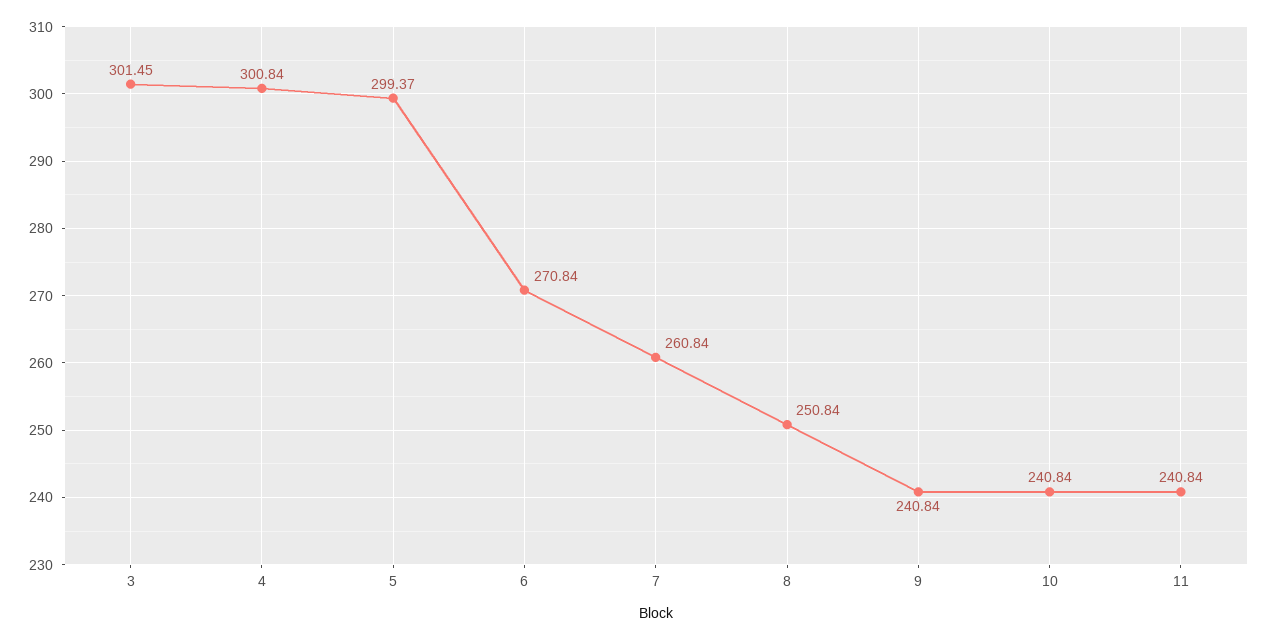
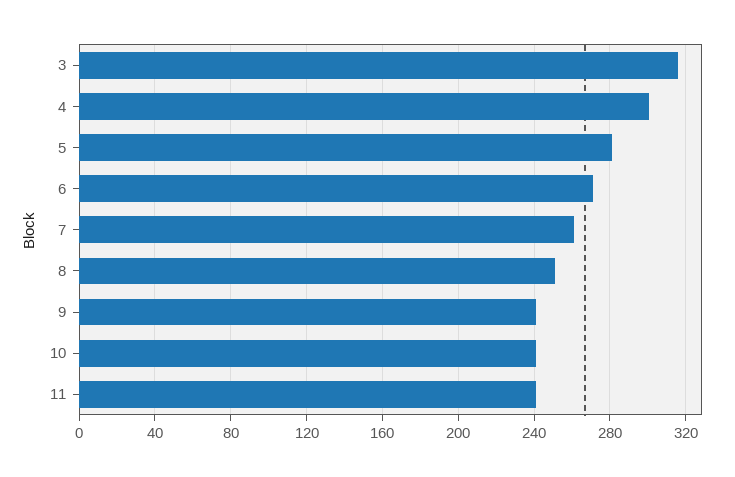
3: 301.45 -> 315
5: 299.37 -> 280

